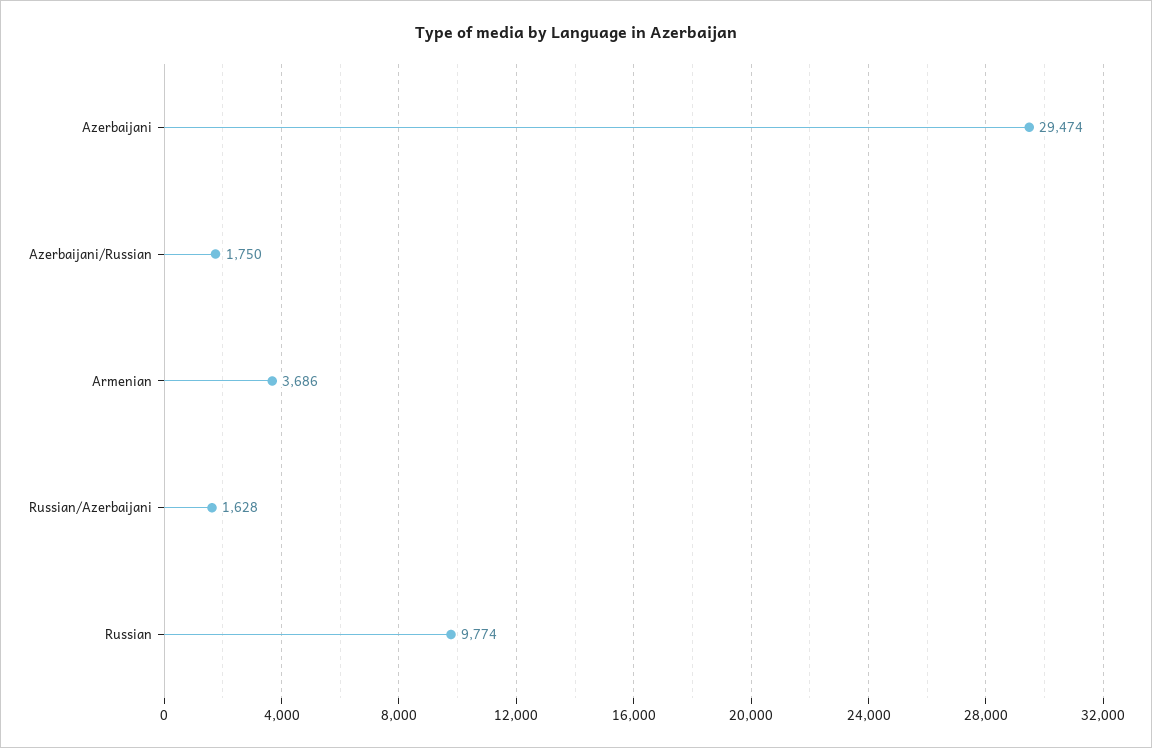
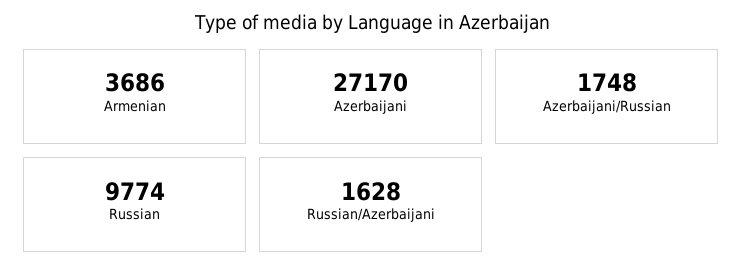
Azerbaijani: 29474 -> 27170
Azerbaijani/Russian: 1750 -> 1748

